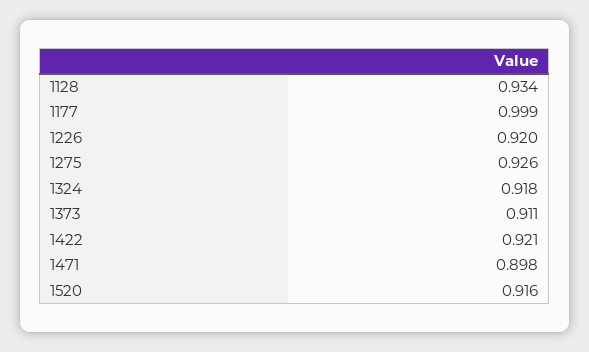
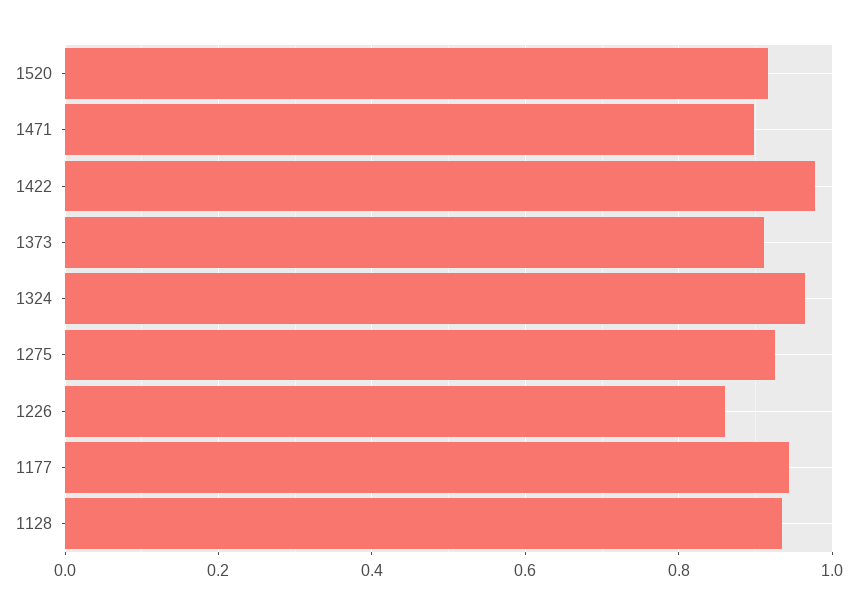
1177: 0.999 -> 0.94
1226: 0.92 -> 0.86
1324: 0.918 -> 0.96
1422: 0.921 -> 0.98

